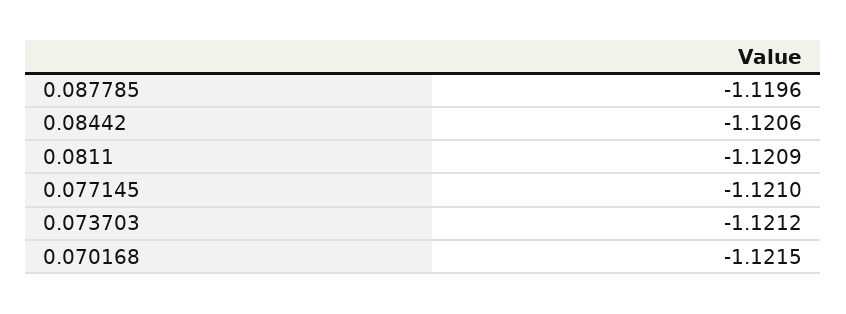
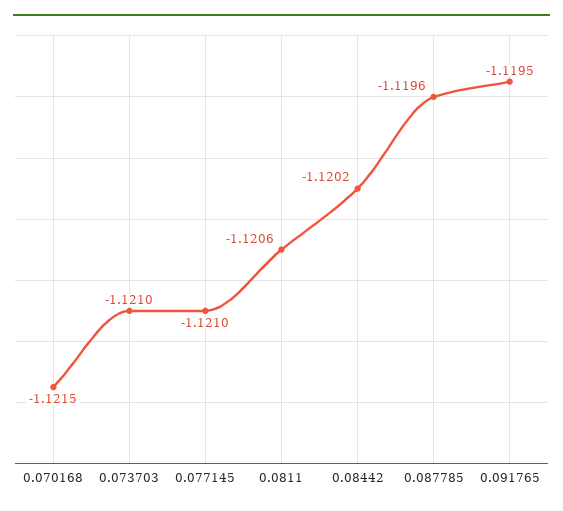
0.08442: -1.1206 -> -1.1202
0.0811: -1.1209 -> -1.1206
0.073703: -1.1212 -> -1.121
0.091765: none -> -1.1195

